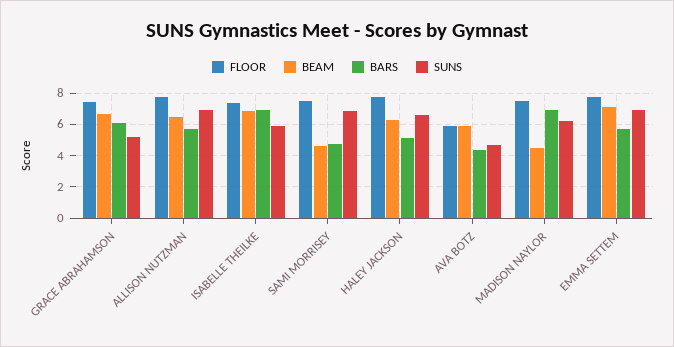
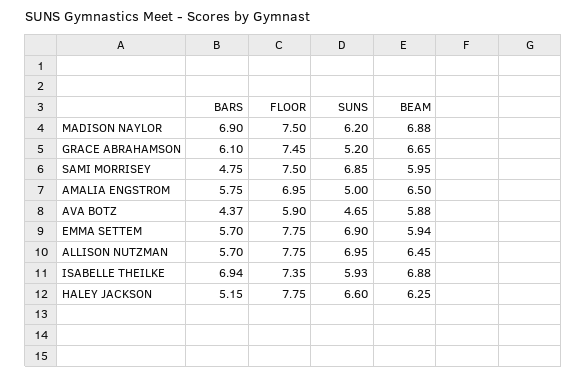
BEAM, SAMI MORRISEY: 4.5 -> 5.95
BEAM, MADISON NAYLOR: 4.5 -> 6.88
BEAM, EMMA SETTEM: 7 -> 5.94
BARS, AMALIA ENGSTROM: none -> 5.75
FLOOR, AMALIA ENGSTROM: none -> 6.95
SUNS, AMALIA ENGSTROM: none -> 5
BEAM, AMALIA ENGSTROM: none -> 6.5

